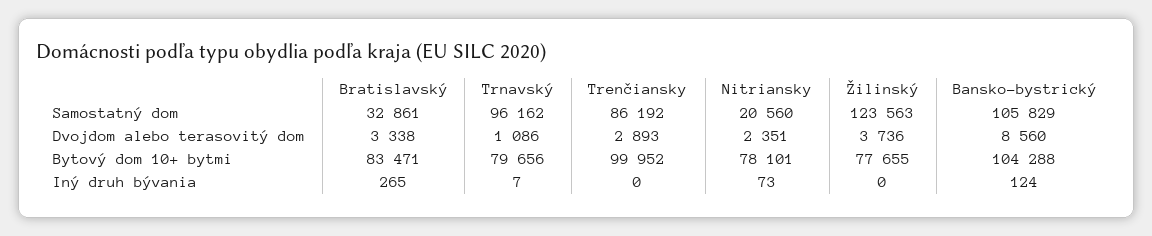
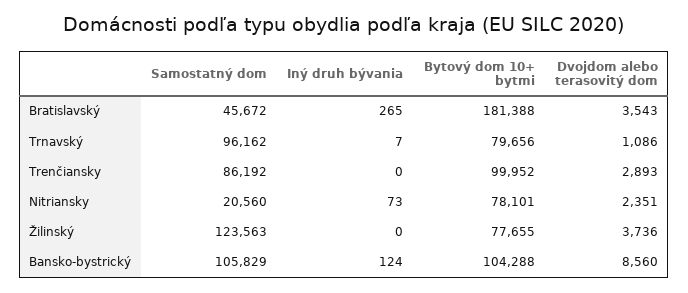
Bratislavský, Samostatný dom: 32861 -> 45672
Bratislavský, Dvojdom alebo terasovitý dom: 3338 -> 3543
Bratislavský, Bytový dom 10+ bytmi: 83471 -> 181388

